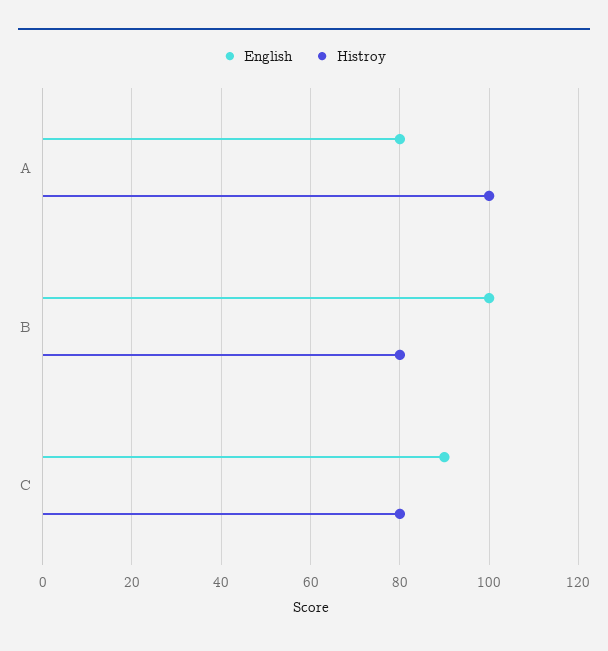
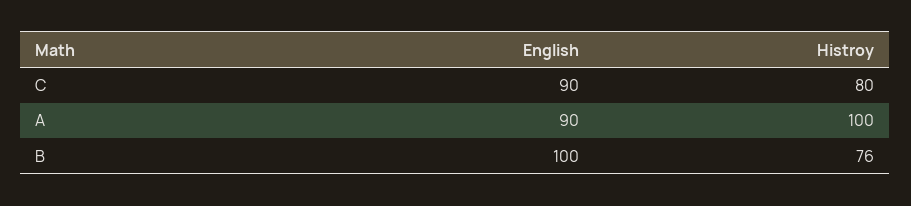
English, A: 80 -> 90
Histroy, B: 80 -> 76

